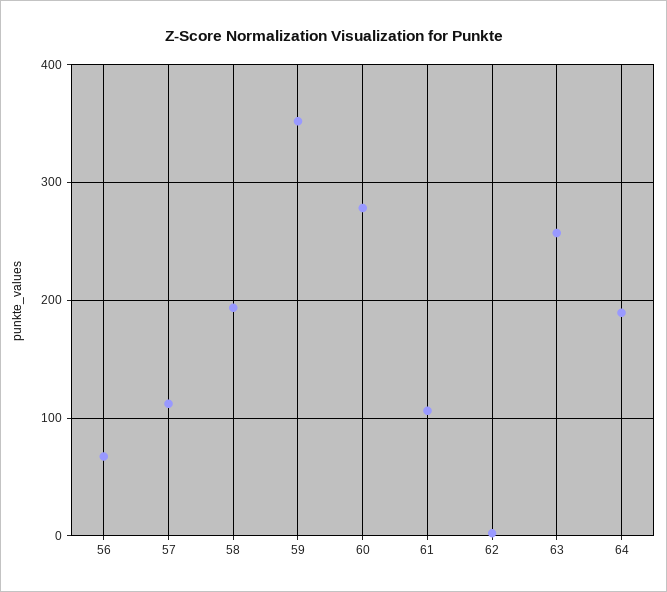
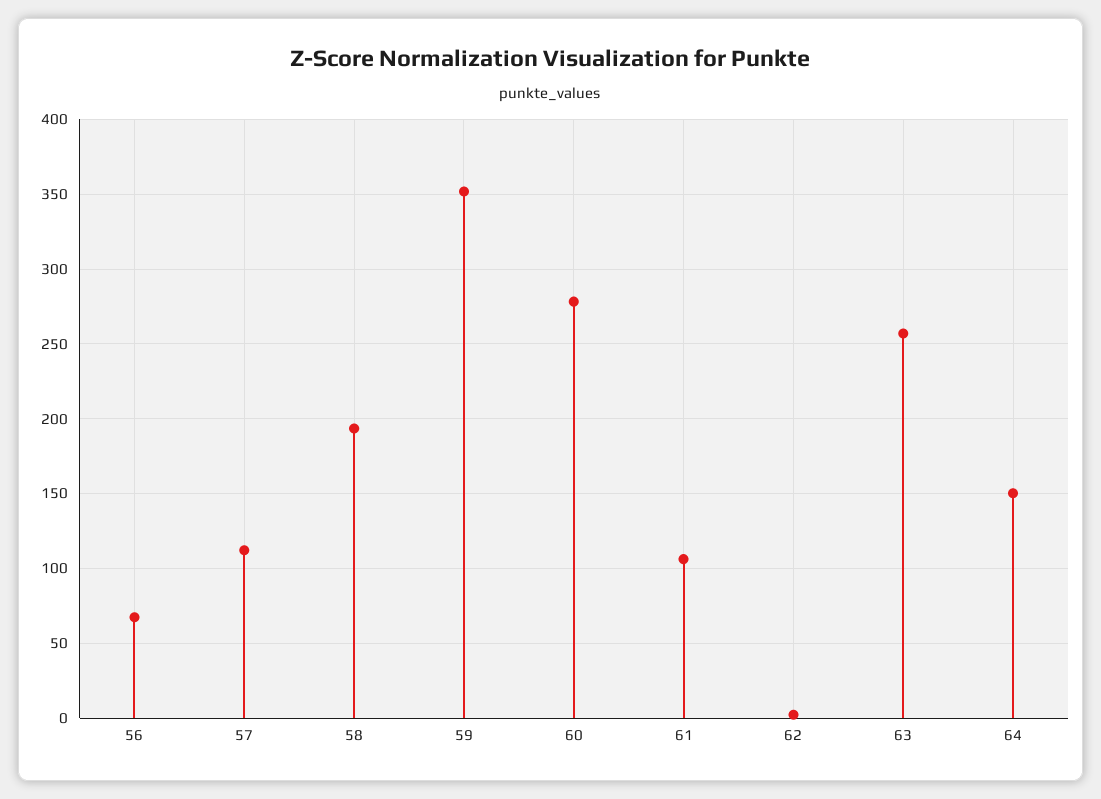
64: 190 -> 150

